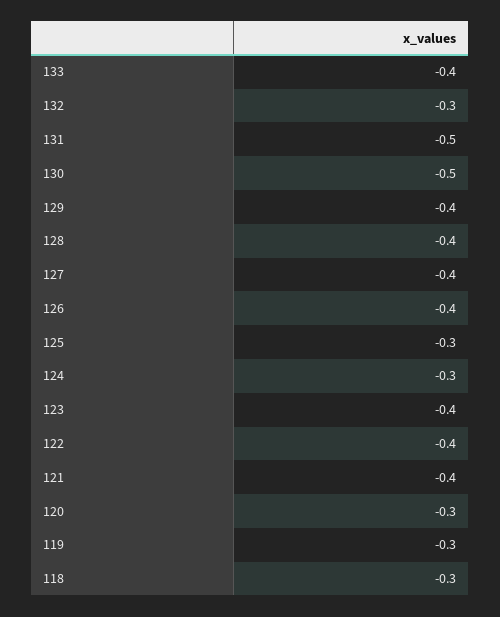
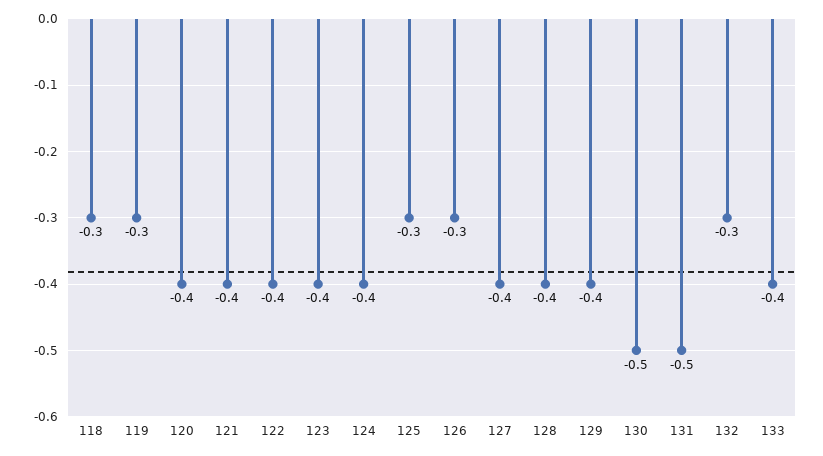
126: -0.4 -> -0.3
124: -0.3 -> -0.4
120: -0.3 -> -0.4

